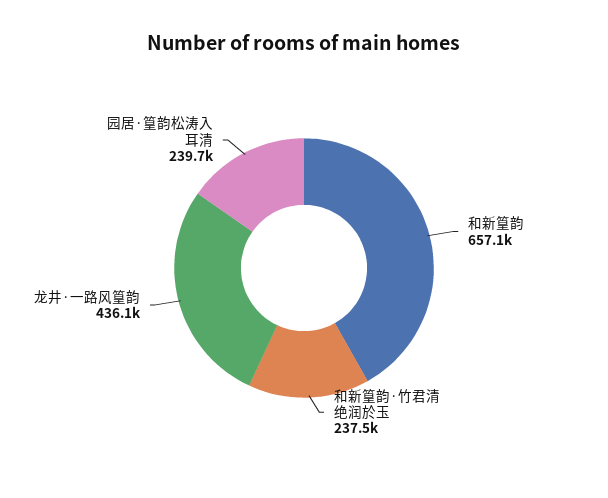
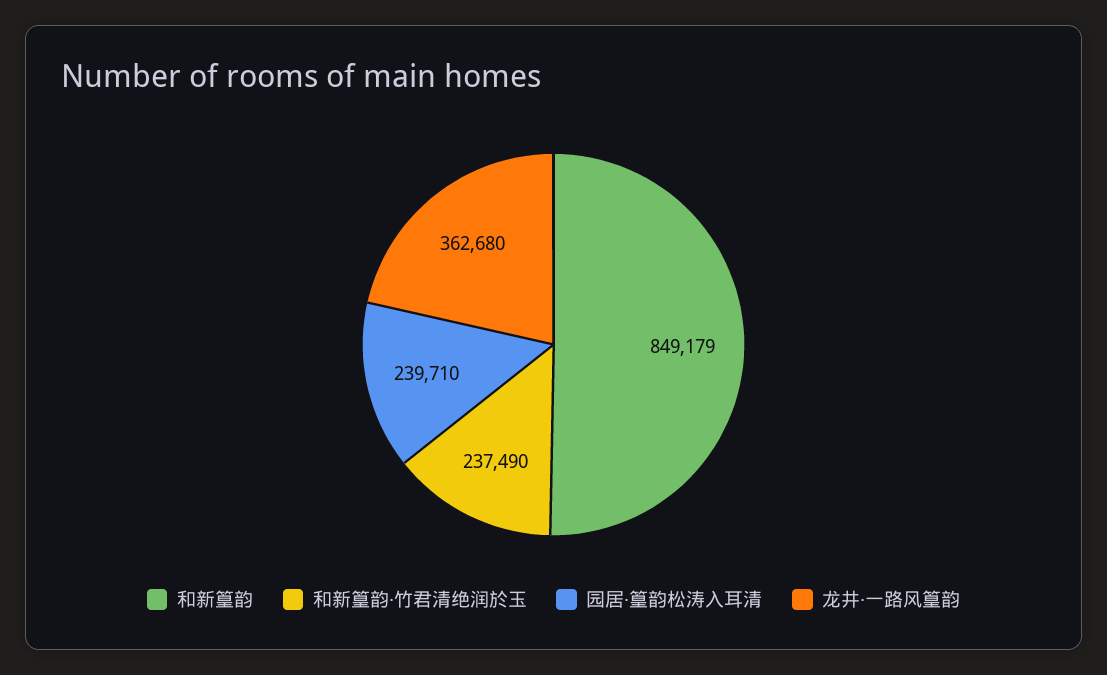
和新篁韵: 657100 -> 849179
龙井·一路风篁韵: 436100 -> 362680

